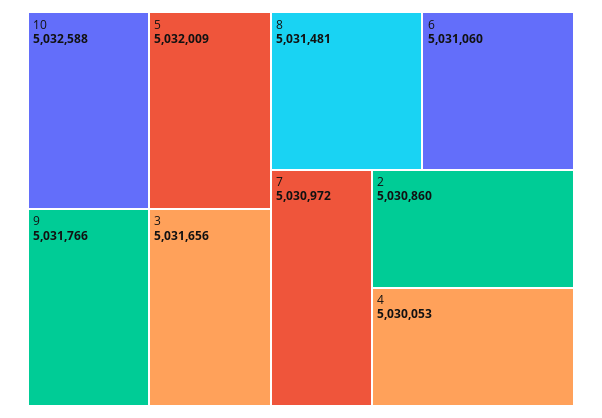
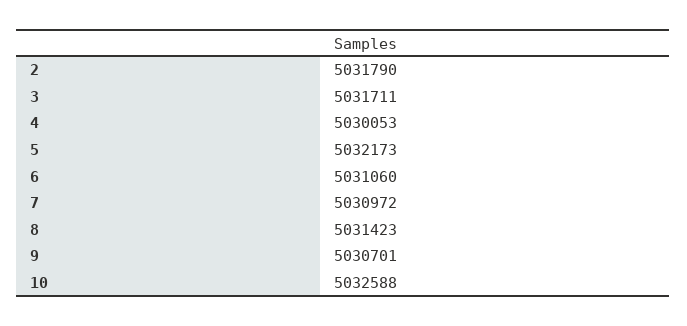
5: 5032009 -> 5032173
9: 5031766 -> 5030701
3: 5031656 -> 5031711
8: 5031481 -> 5031423
2: 5030860 -> 5031790

